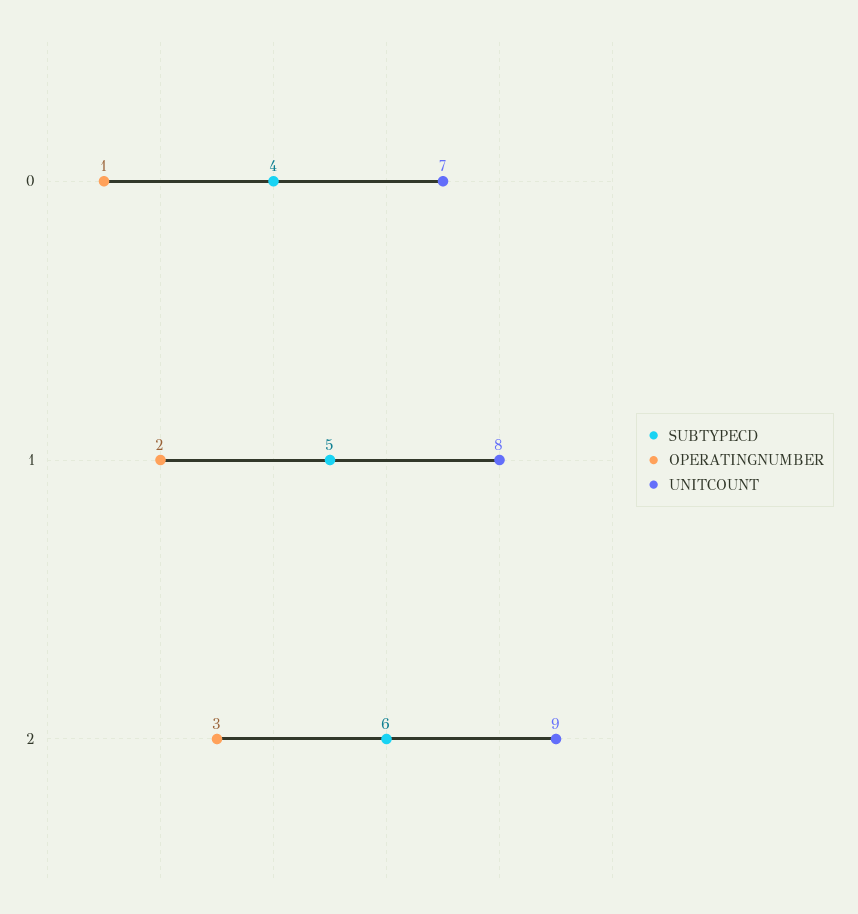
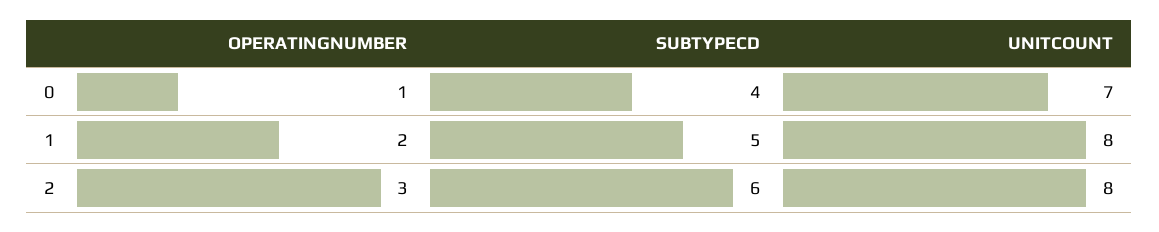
UNITCOUNT, 2: 9 -> 8

